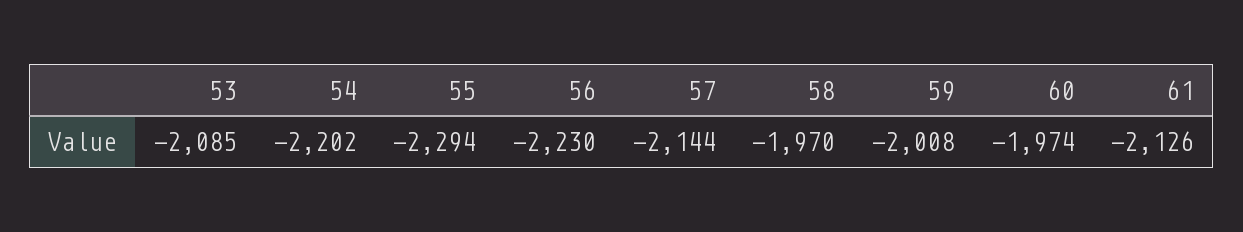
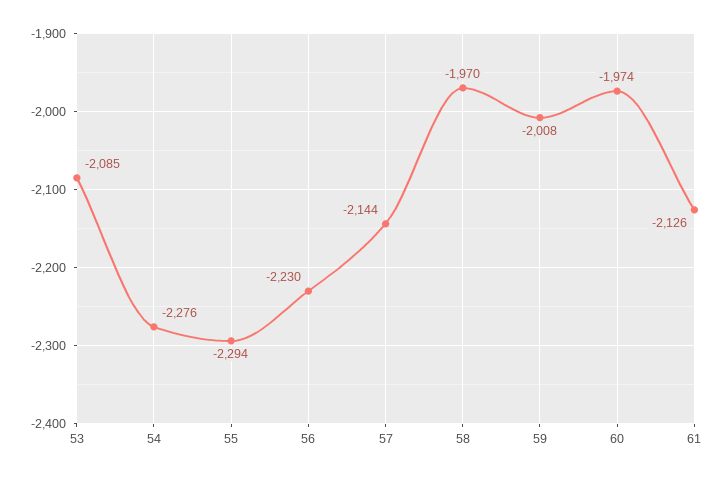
54: -2202 -> -2276

